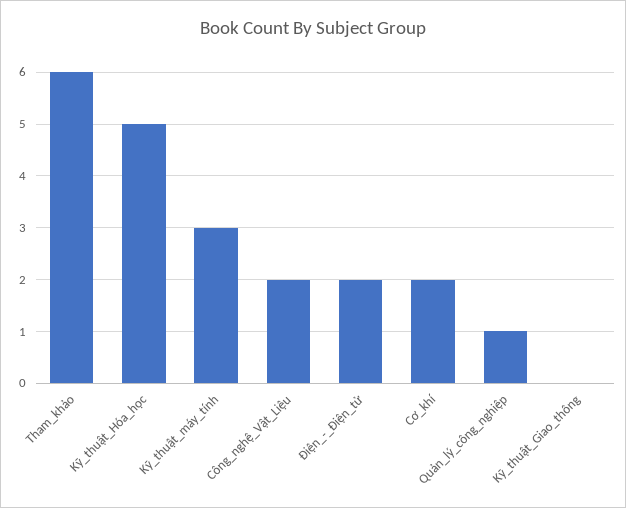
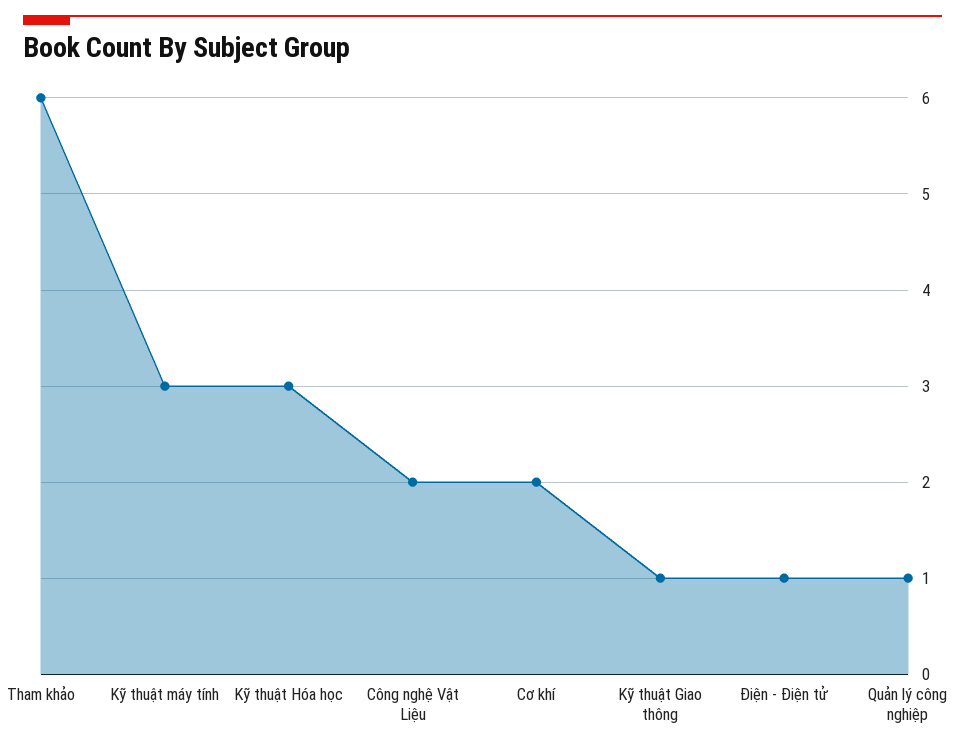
Kỹ_thuật_Hóa_học: 5 -> 3
Điện_-_Điện_tử: 2 -> 1
Kỹ_thuật_Giao_thông: 0 -> 1

